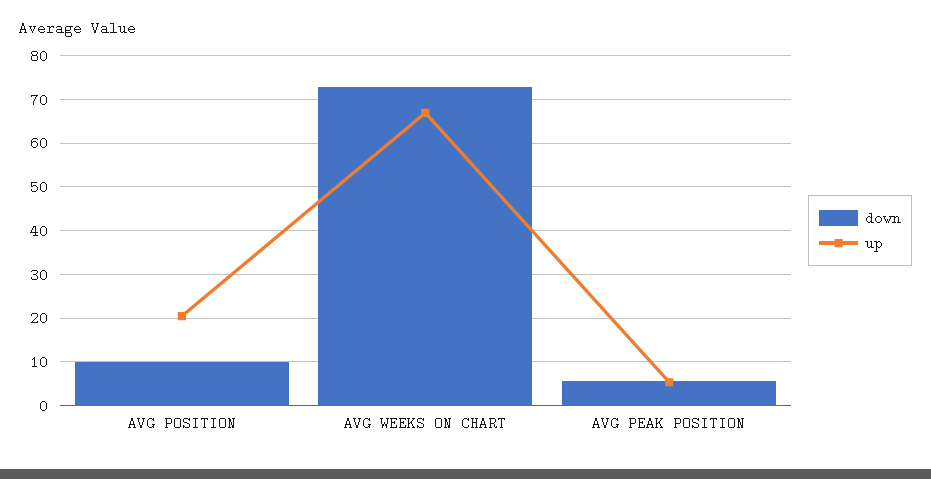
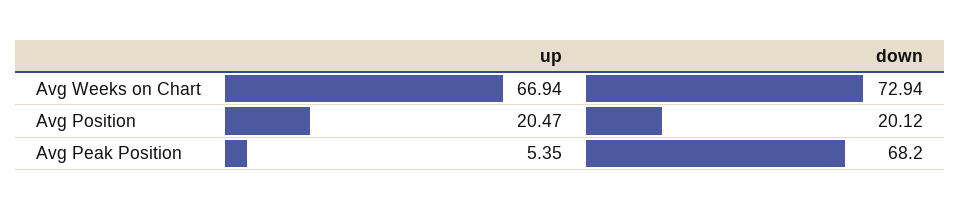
down, AVG POSITION: 10 -> 20.12
down, AVG PEAK POSITION: 6 -> 68.2

